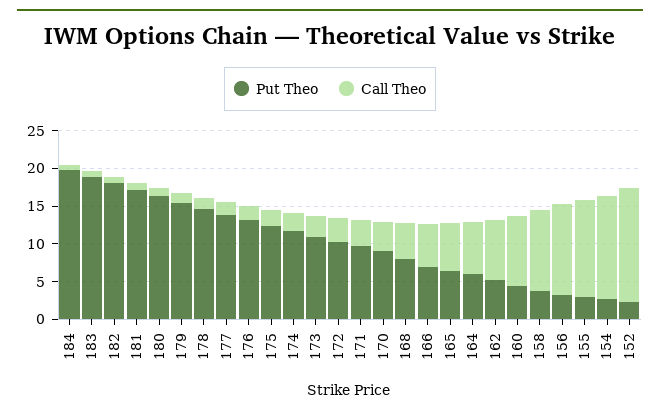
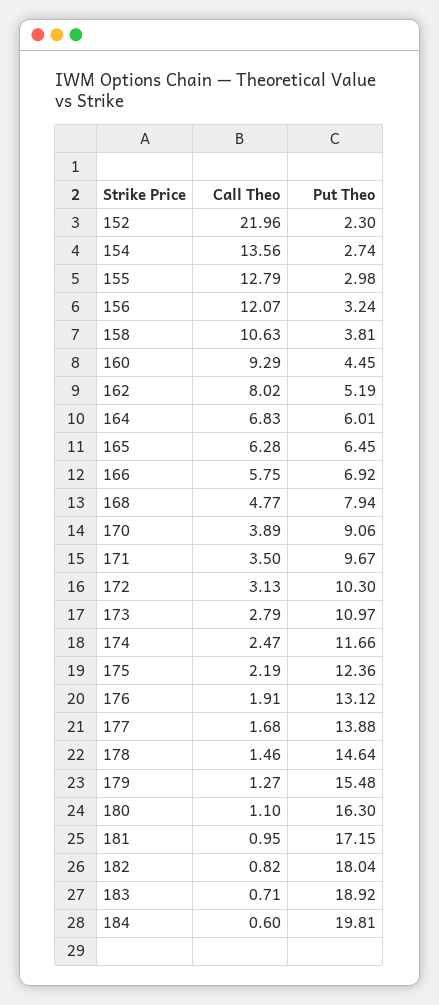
Call Theo, 152: 15 -> 21.96

